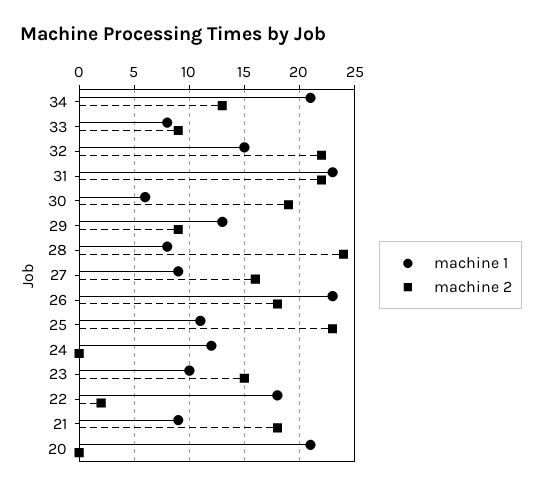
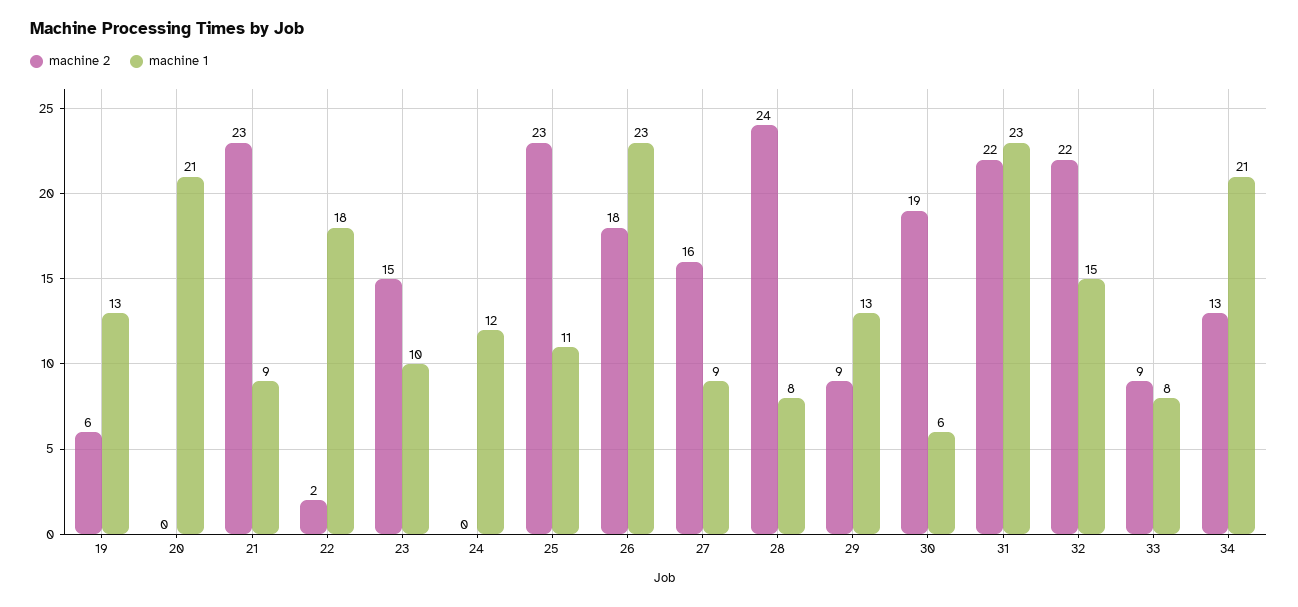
machine 2, 21: 18 -> 23
machine 2, 19: none -> 6
machine 1, 19: none -> 13

